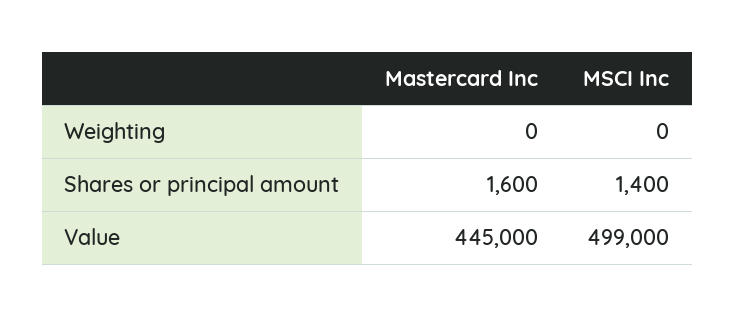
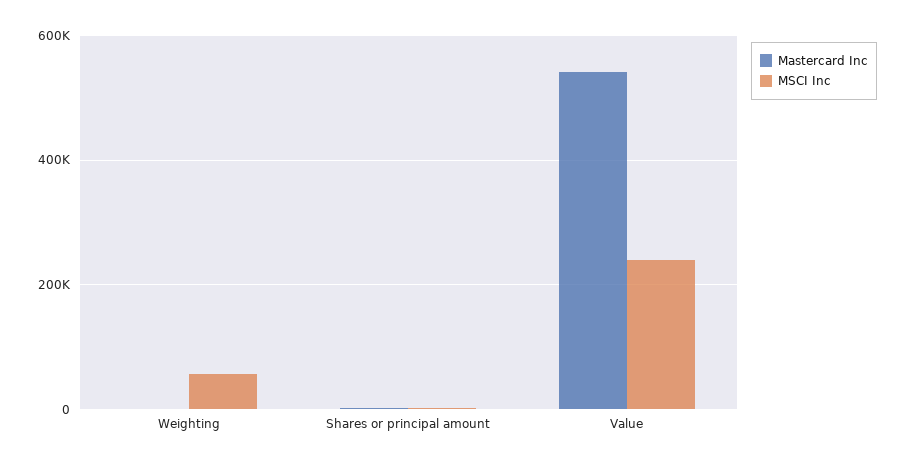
MSCI Inc, Weighting: 0 -> 60000
Mastercard Inc, Value: 445000 -> 540000
MSCI Inc, Value: 499000 -> 240000

